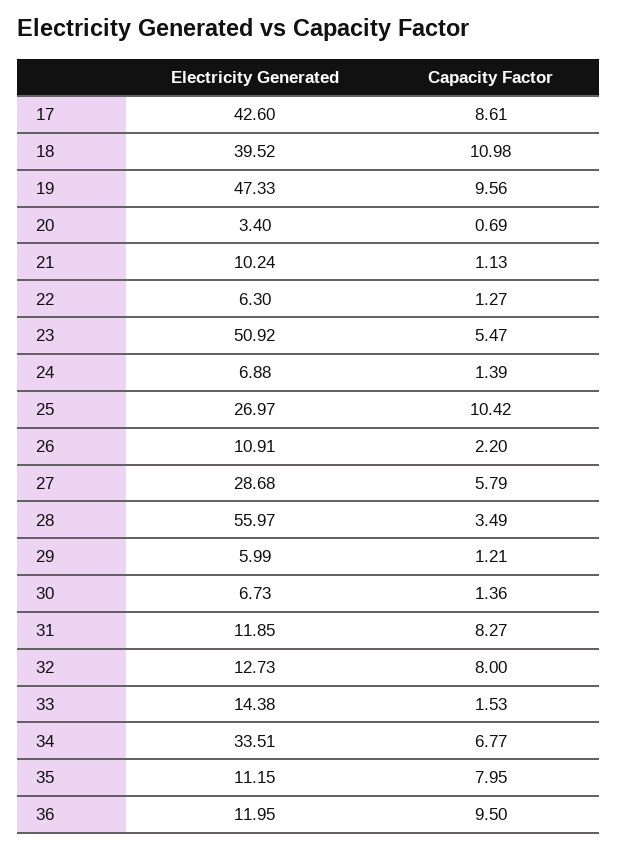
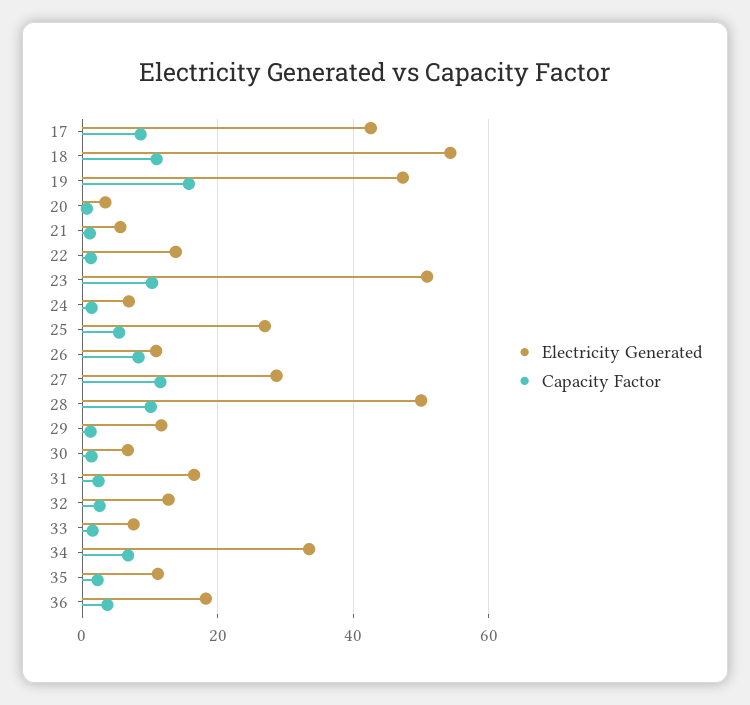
Electricity Generated, 18: 39.52 -> 54
Capacity Factor, 19: 9.56 -> 16
Electricity Generated, 21: 10.24 -> 6
Electricity Generated, 22: 6.3 -> 14
Capacity Factor, 23: 5.47 -> 10
Capacity Factor, 25: 10.42 -> 6
Capacity Factor, 26: 2.2 -> 8
Capacity Factor, 27: 5.79 -> 12
Electricity Generated, 28: 55.97 -> 50
Capacity Factor, 28: 3.49 -> 10
Electricity Generated, 29: 5.99 -> 12
Electricity Generated, 31: 11.85 -> 16
Capacity Factor, 31: 8.27 -> 2
Capacity Factor, 32: 8 -> 2
Electricity Generated, 33: 14.38 -> 8
Capacity Factor, 35: 7.95 -> 2
Electricity Generated, 36: 11.95 -> 18
Capacity Factor, 36: 9.5 -> 4

